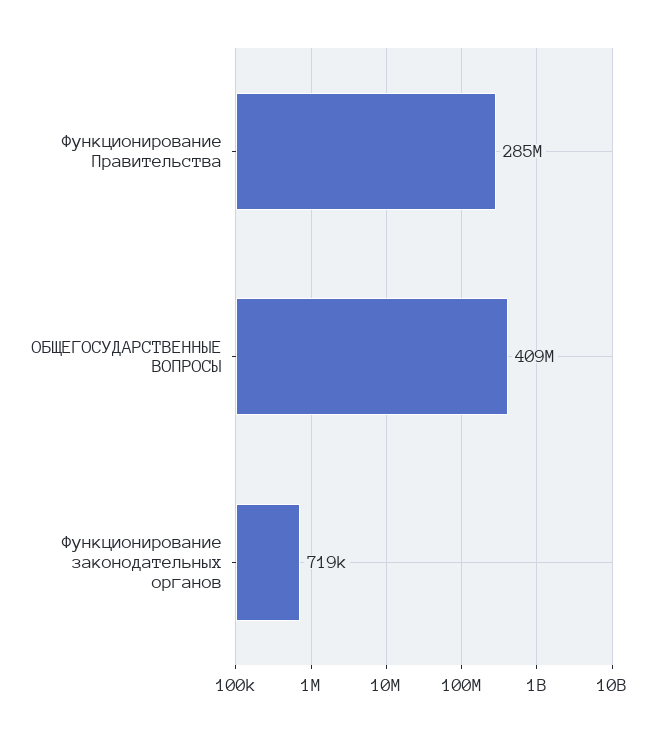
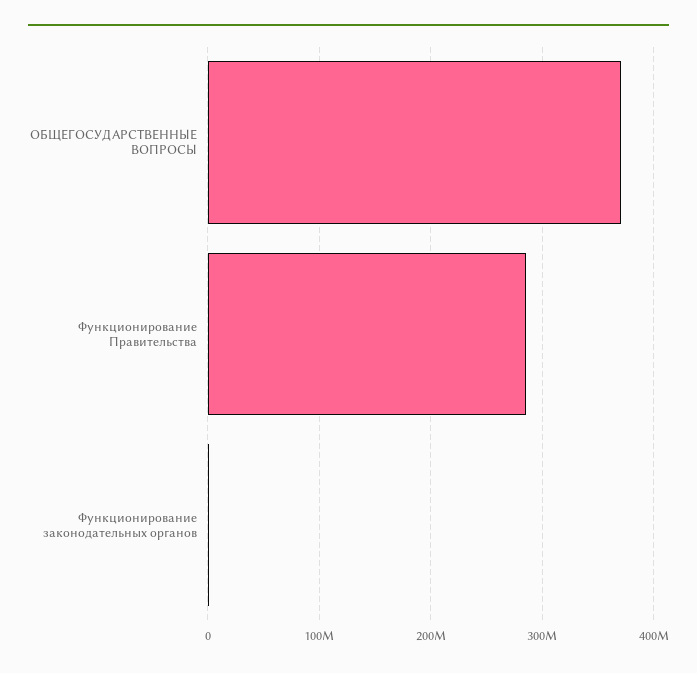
ОБЩЕГОСУДАРСТВЕННЫЕ ВОПРОСЫ: 409000000 -> 370000000

